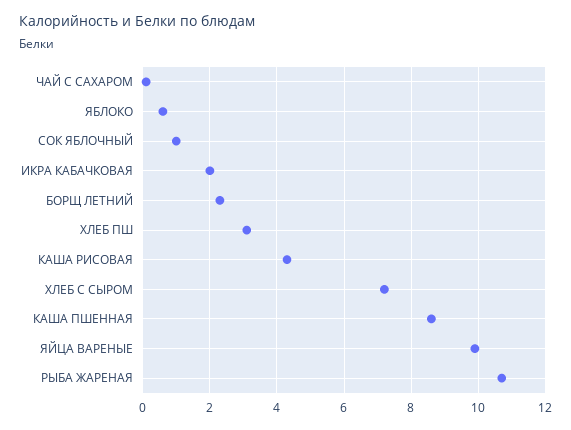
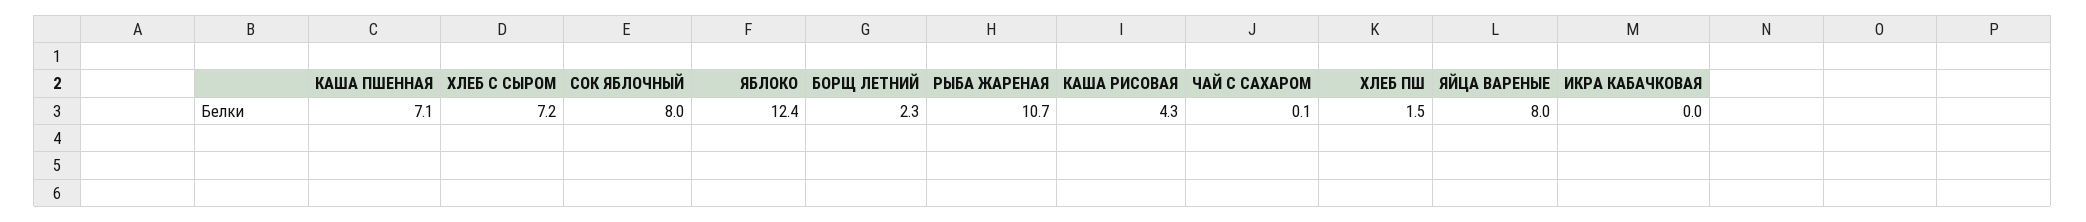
ЯБЛОКО: 0.5 -> 12.4
СОК ЯБЛОЧНЫЙ: 1 -> 8
ИКРА КАБАЧКОВАЯ: 2 -> 0
ХЛЕБ ПШ: 3 -> 1.5
КАША ПШЕННАЯ: 8.5 -> 7.1
ЯЙЦА ВАРЕНЫЕ: 10 -> 8

